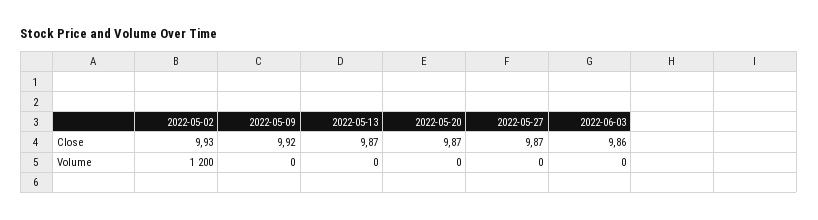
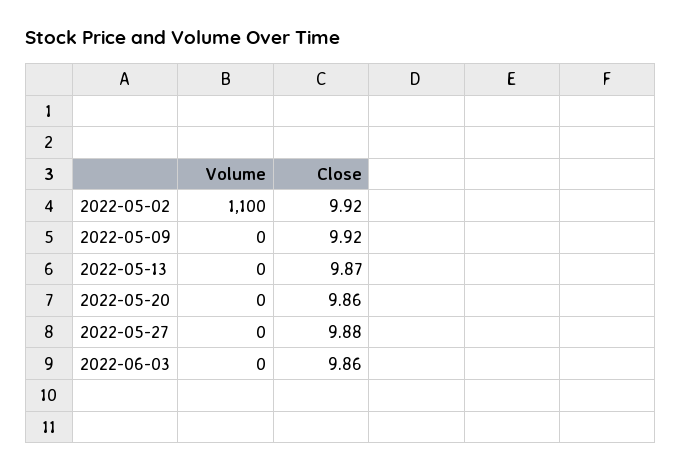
2022-05-02, Close: 9.93 -> 9.92
2022-05-20, Close: 9.87 -> 9.86
2022-05-27, Close: 9.87 -> 9.88
2022-05-02, Volume: 1200 -> 1100

